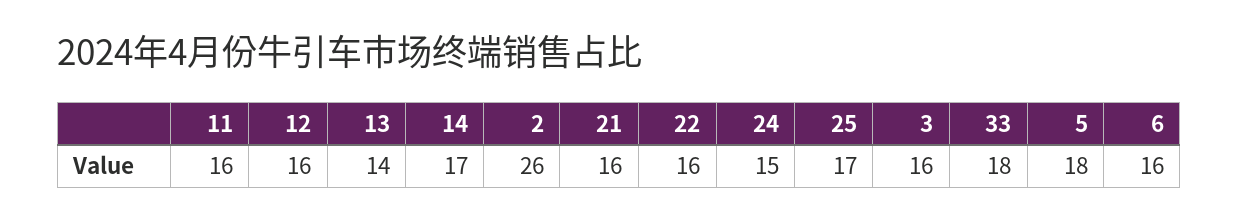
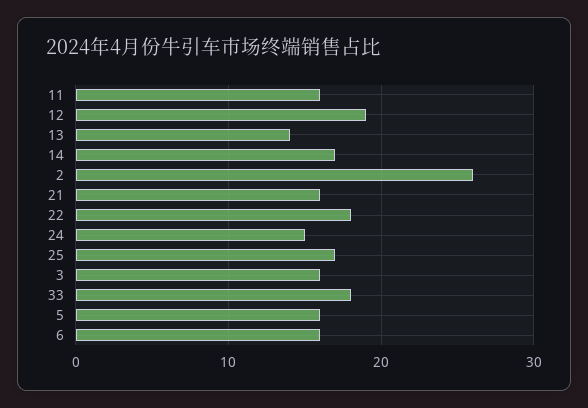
12: 16 -> 19
22: 16 -> 18
5: 18 -> 16

